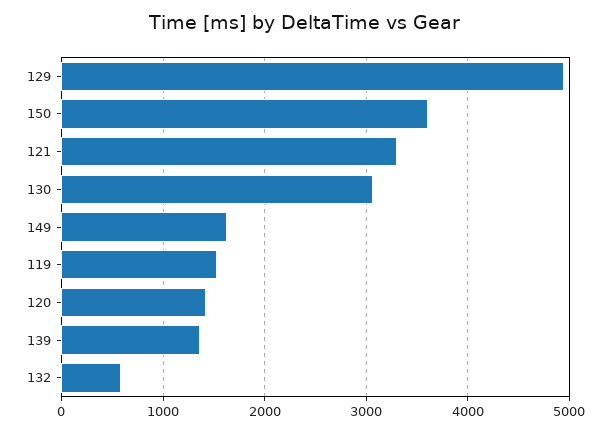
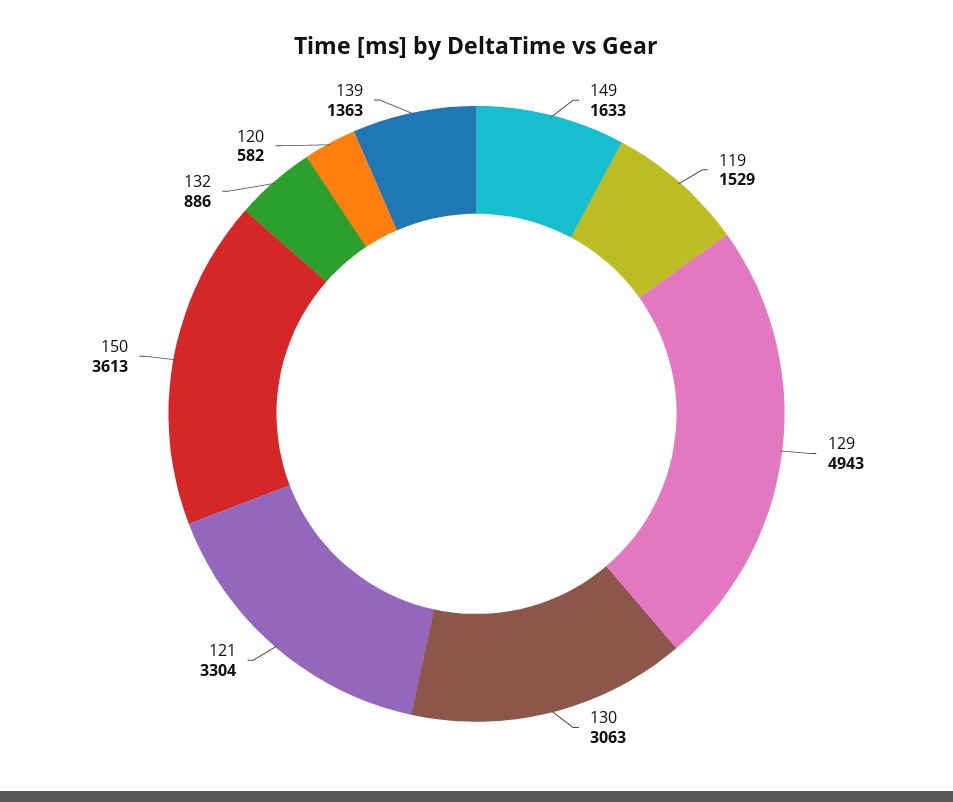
120: 1400 -> 582
132: 600 -> 886

